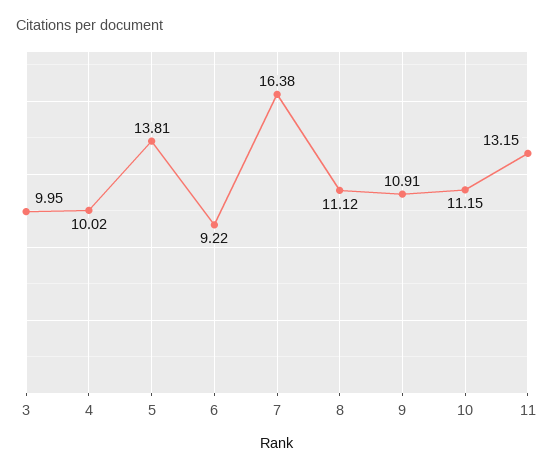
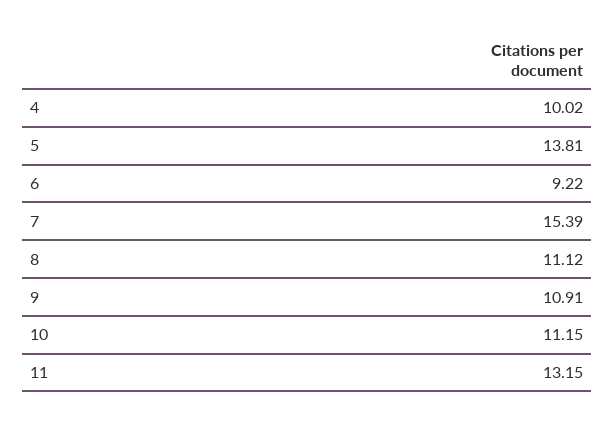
3: 9.95 -> none
7: 16.38 -> 15.39

